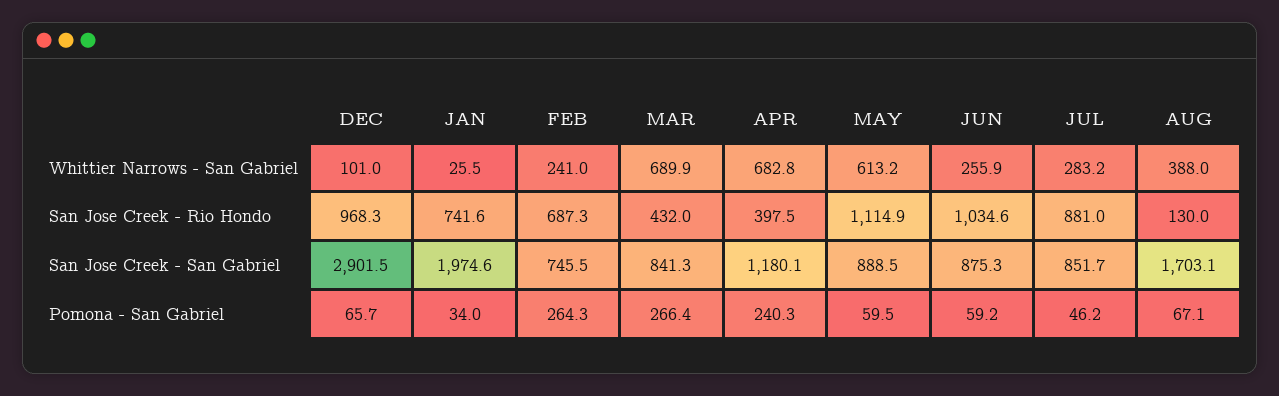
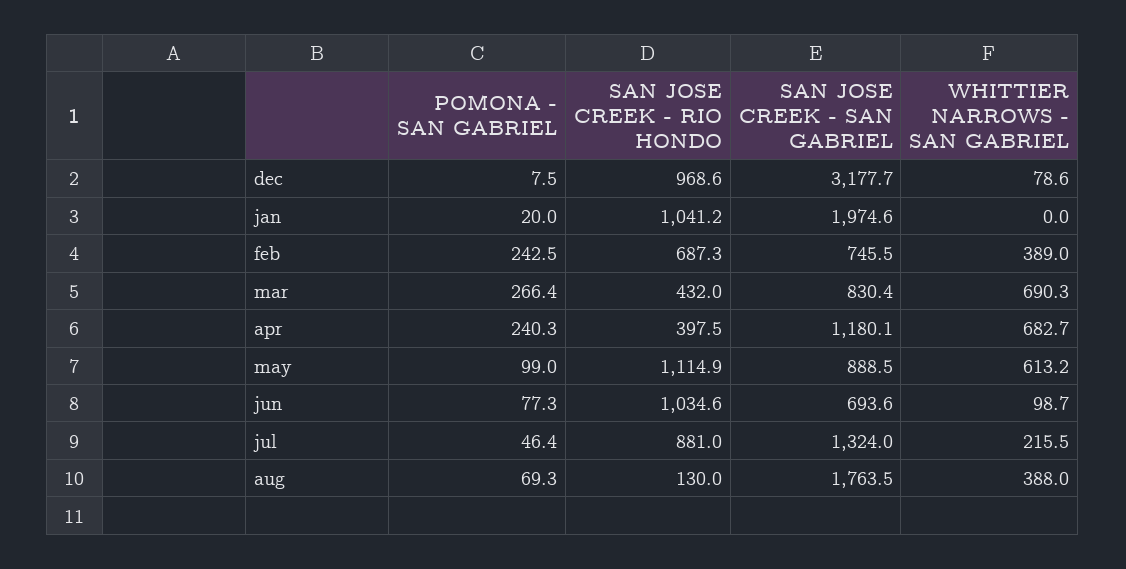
DEC, Whittier Narrows - San Gabriel: 101 -> 78.6
JAN, Whittier Narrows - San Gabriel: 25.5 -> 0
FEB, Whittier Narrows - San Gabriel: 241 -> 389
MAR, Whittier Narrows - San Gabriel: 689.9 -> 690.3
APR, Whittier Narrows - San Gabriel: 682.8 -> 682.7
JUN, Whittier Narrows - San Gabriel: 255.9 -> 98.7
JUL, Whittier Narrows - San Gabriel: 283.2 -> 215.5
DEC, San Jose Creek - Rio Hondo: 968.3 -> 968.6
JAN, San Jose Creek - Rio Hondo: 741.6 -> 1041.2
DEC, San Jose Creek - San Gabriel: 2901.5 -> 3177.7
MAR, San Jose Creek - San Gabriel: 841.3 -> 830.4
JUN, San Jose Creek - San Gabriel: 875.3 -> 693.6
JUL, San Jose Creek - San Gabriel: 851.7 -> 1324
AUG, San Jose Creek - San Gabriel: 1703.1 -> 1763.5
DEC, Pomona - San Gabriel: 65.7 -> 7.5
JAN, Pomona - San Gabriel: 34 -> 20
FEB, Pomona - San Gabriel: 264.3 -> 242.5
MAY, Pomona - San Gabriel: 59.5 -> 99
JUN, Pomona - San Gabriel: 59.2 -> 77.3
JUL, Pomona - San Gabriel: 46.2 -> 46.4
AUG, Pomona - San Gabriel: 67.1 -> 69.3

